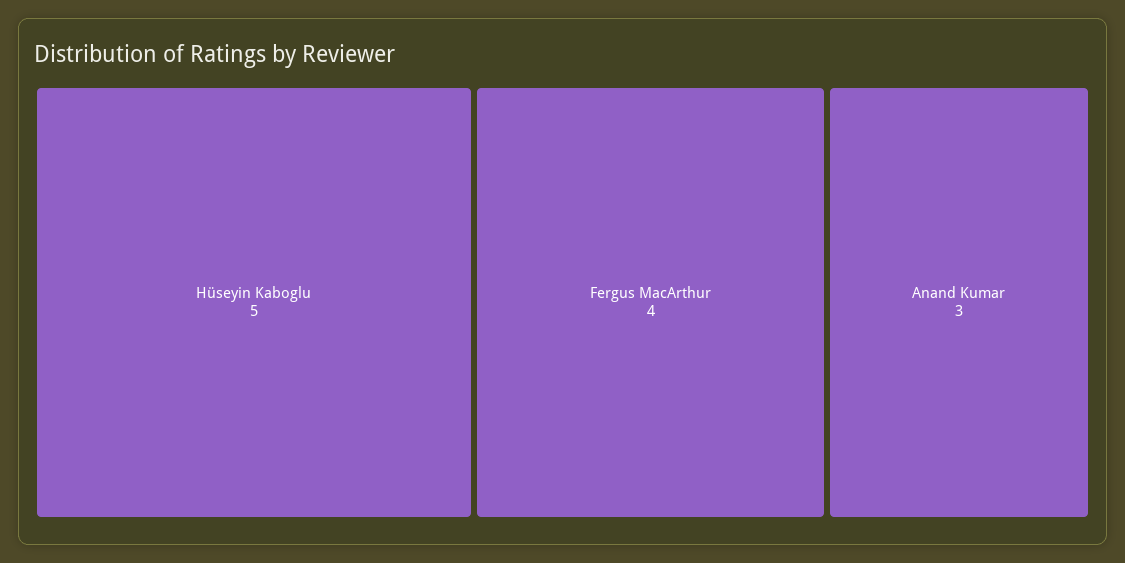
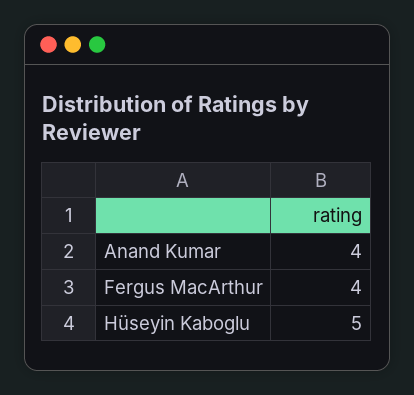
Anand Kumar: 3 -> 4

